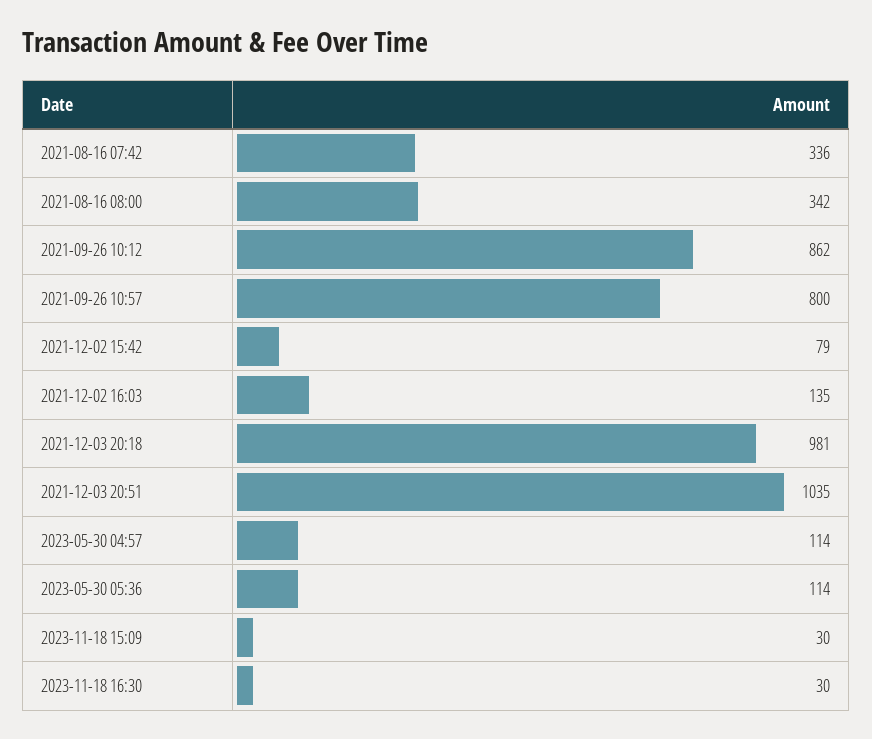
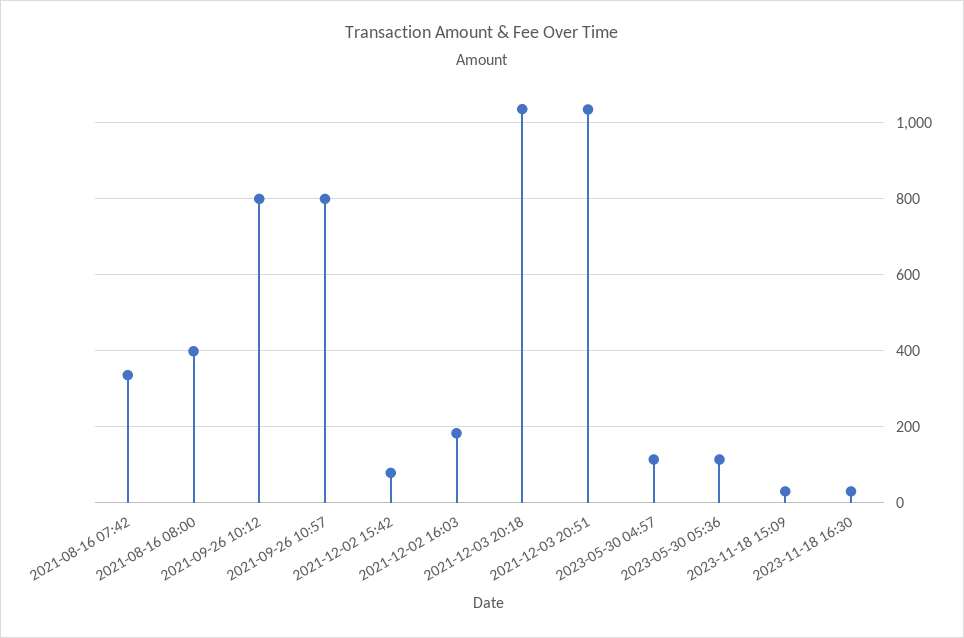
2021-08-16 08:00: 342 -> 400
2021-09-26 10:12: 862 -> 800
2021-12-02 16:03: 135 -> 180
2021-12-03 20:18: 981 -> 1040

